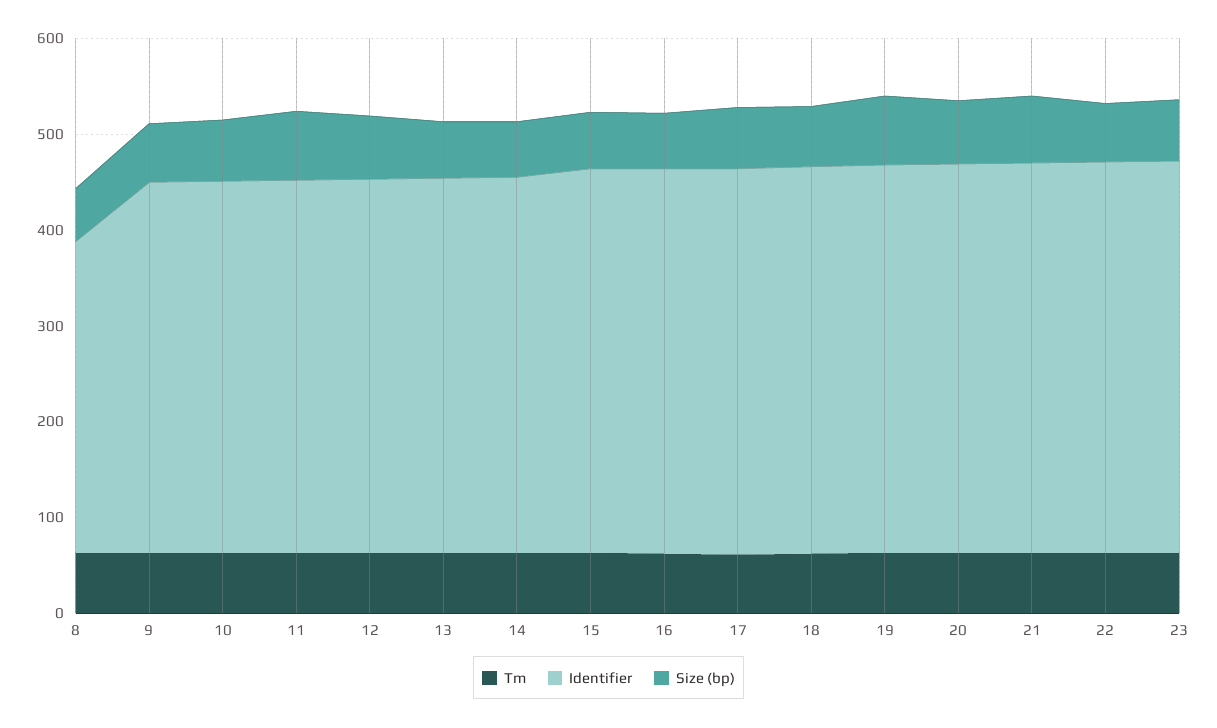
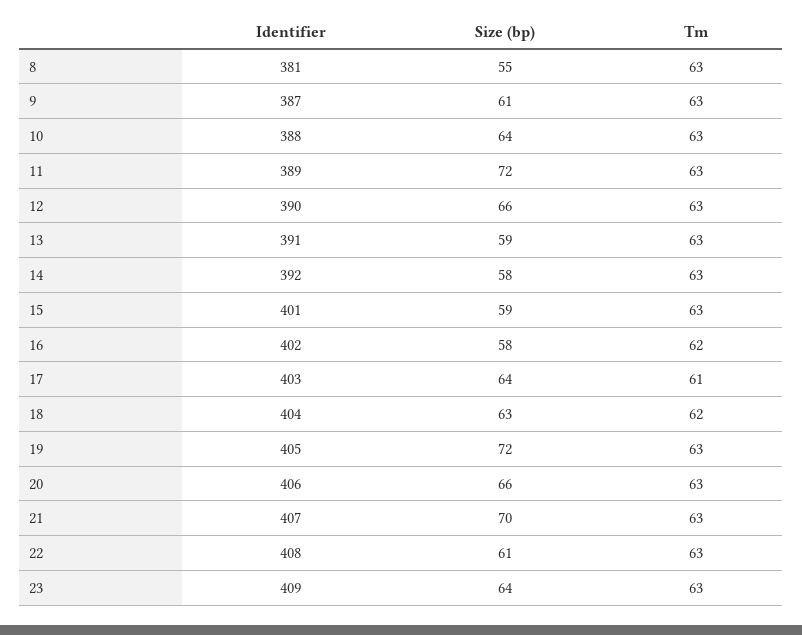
Identifier, 8: 320 -> 381

